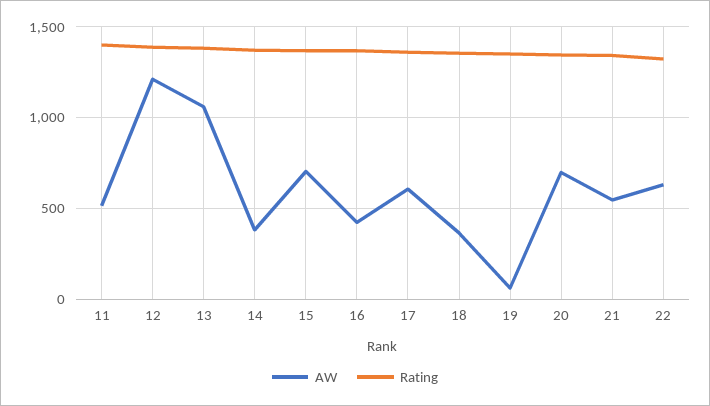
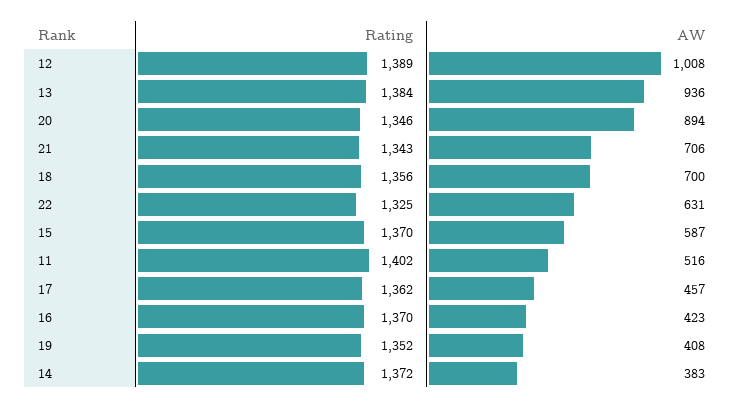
AW, 12: 1200 -> 1008
AW, 13: 1050 -> 936
AW, 15: 700 -> 587
AW, 17: 600 -> 457
AW, 18: 350 -> 700
AW, 19: 50 -> 408
AW, 20: 700 -> 894
AW, 21: 550 -> 706

